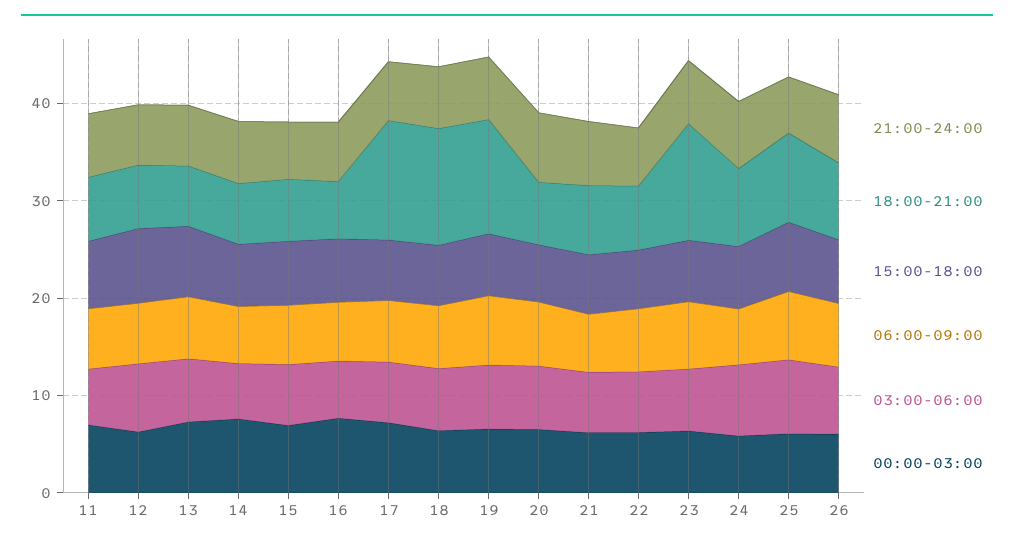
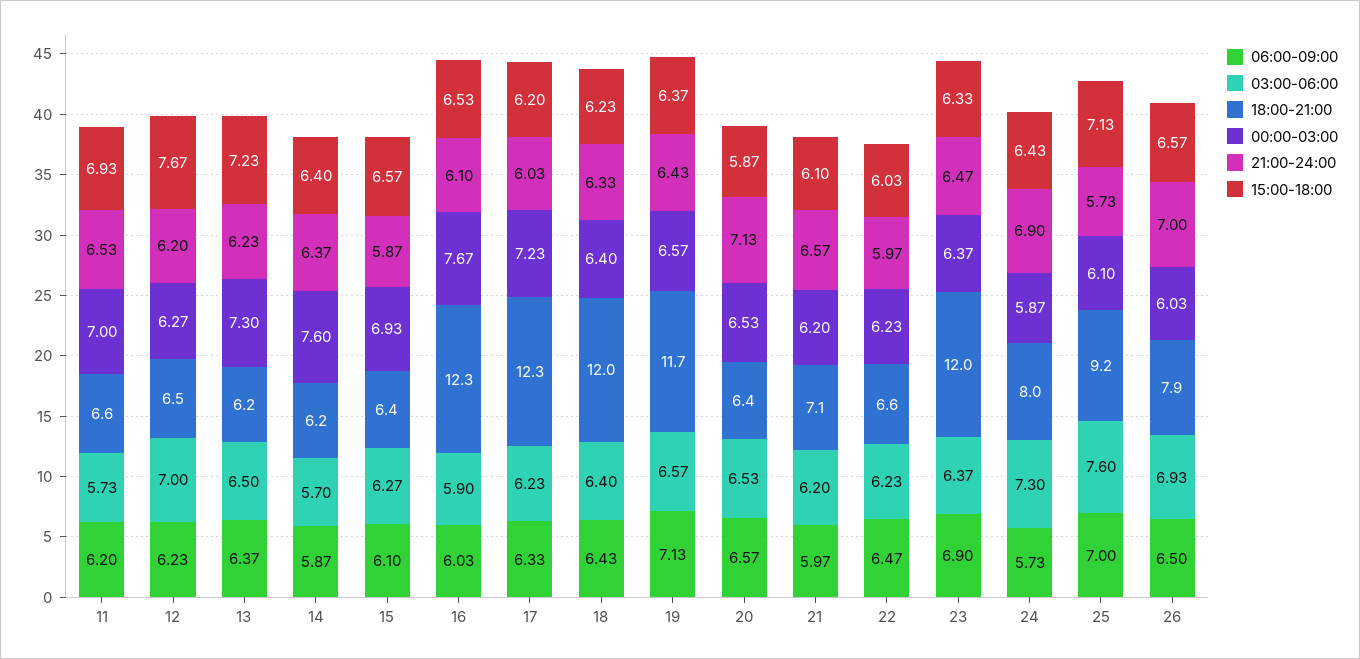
18:00-21:00, 16: 6 -> 12.3

